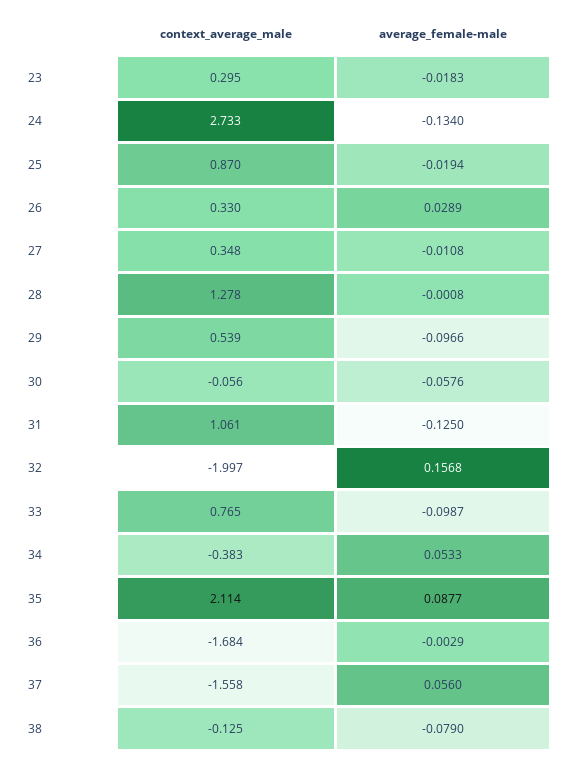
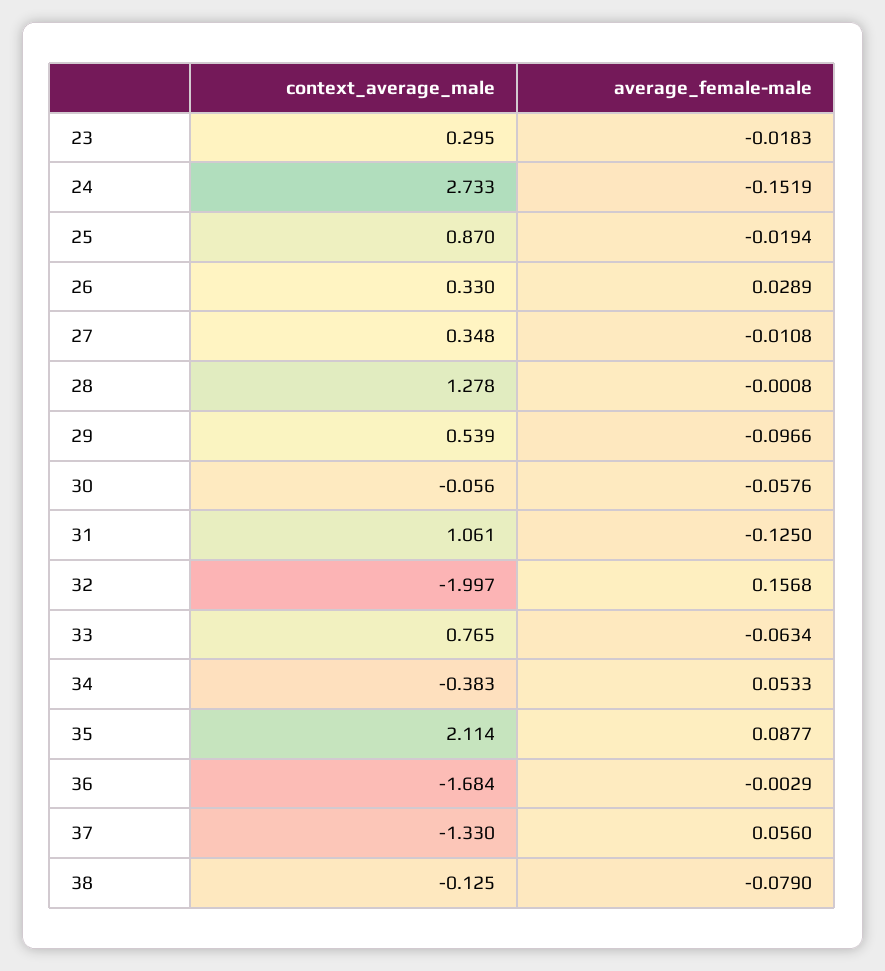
average_female-male, 24: -0.134 -> -0.1519
average_female-male, 33: -0.0987 -> -0.0634
context_average_male, 37: -1.558 -> -1.33

